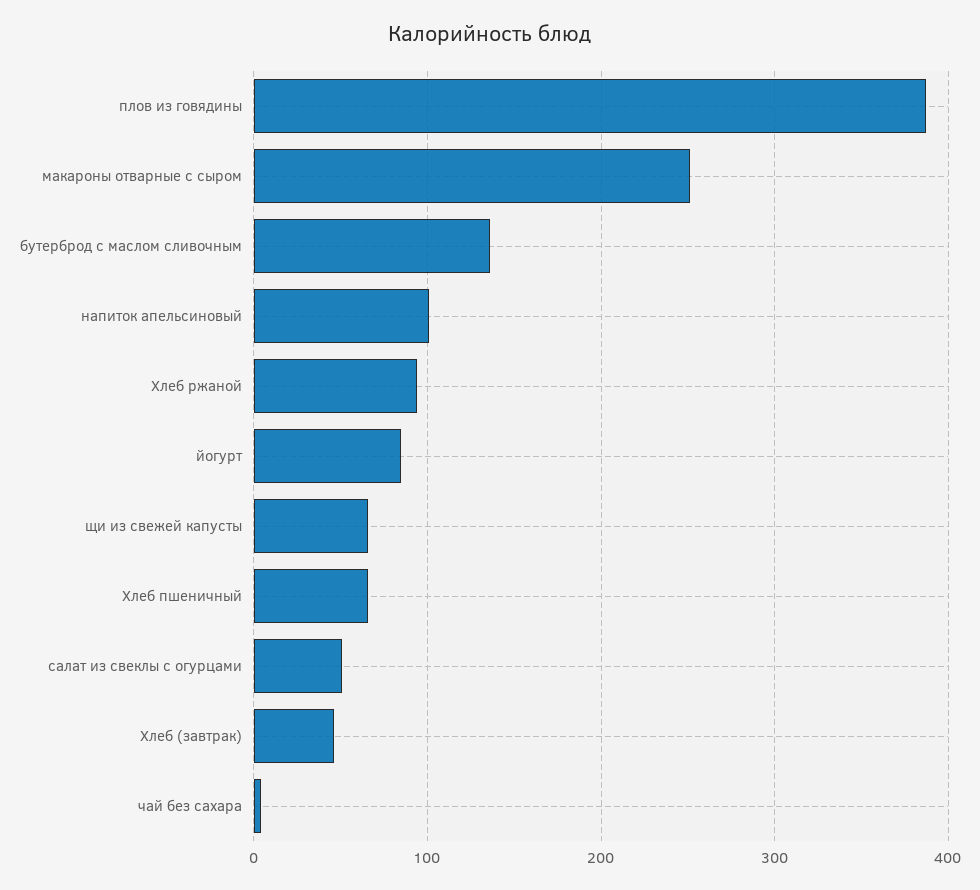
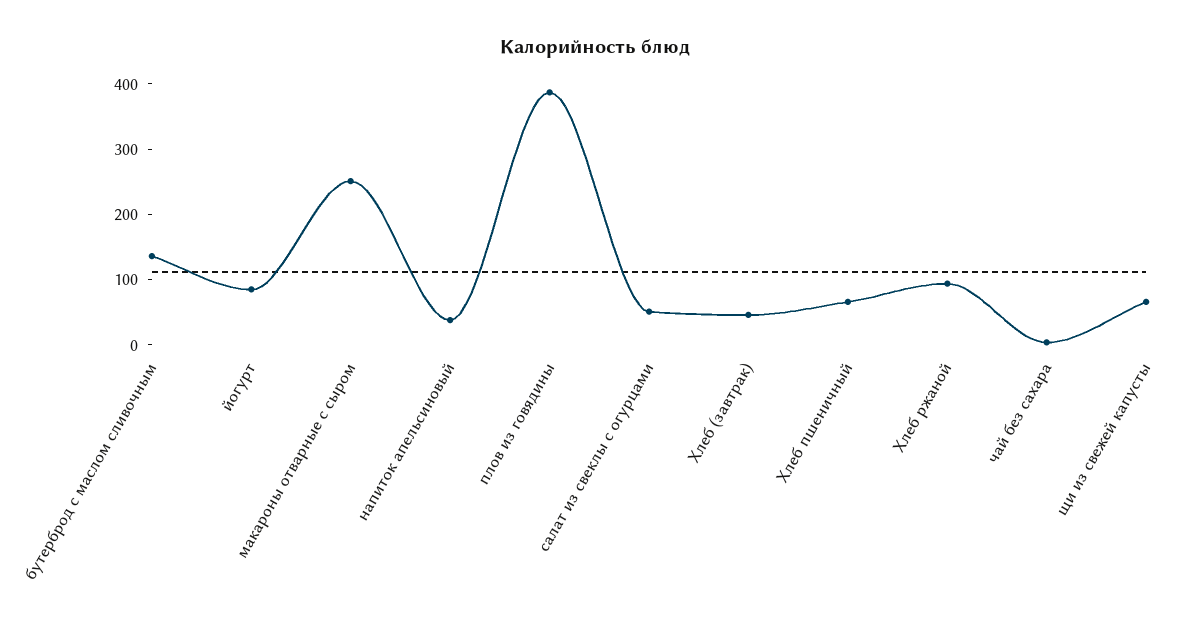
напиток апельсиновый: 100 -> 40

